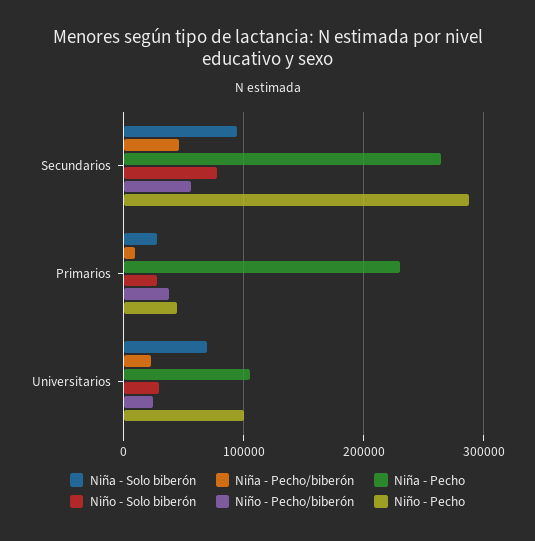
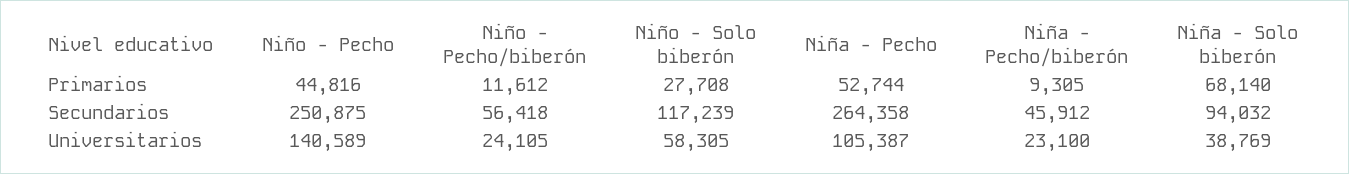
Niño - Solo biberón, Secundarios: 80000 -> 117239
Niño - Pecho, Secundarios: 290000 -> 250875
Niña - Solo biberón, Primarios: 30000 -> 68140
Niña - Pecho, Primarios: 230000 -> 52744
Niño - Pecho/biberón, Primarios: 40000 -> 11612
Niña - Solo biberón, Universitarios: 70000 -> 38769
Niño - Solo biberón, Universitarios: 30000 -> 58305
Niño - Pecho, Universitarios: 100000 -> 140589

